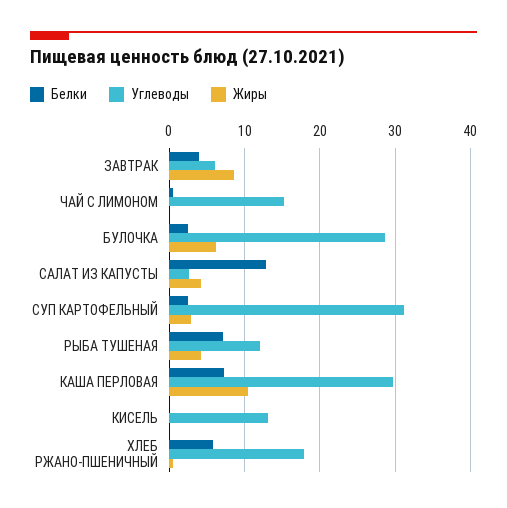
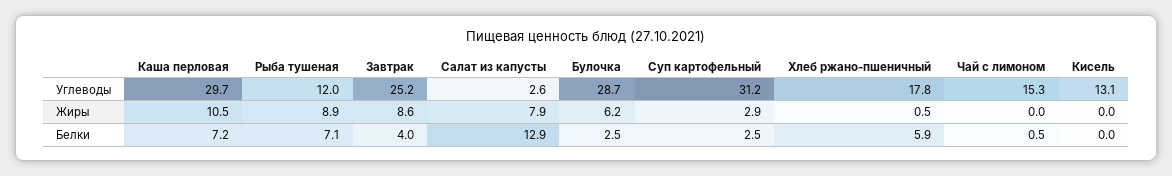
Углеводы, ЗАВТРАК: 6 -> 25.2
Жиры, САЛАТ ИЗ КАПУСТЫ: 4 -> 7.9
Жиры, РЫБА ТУШЕНАЯ: 4 -> 8.9

